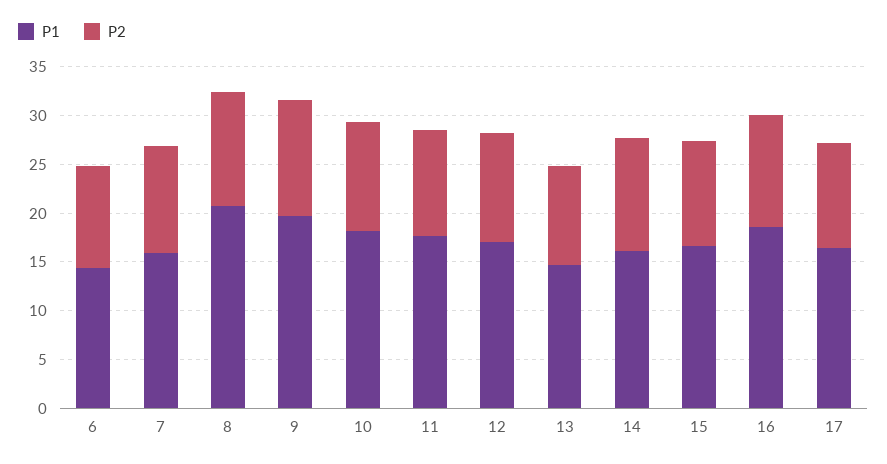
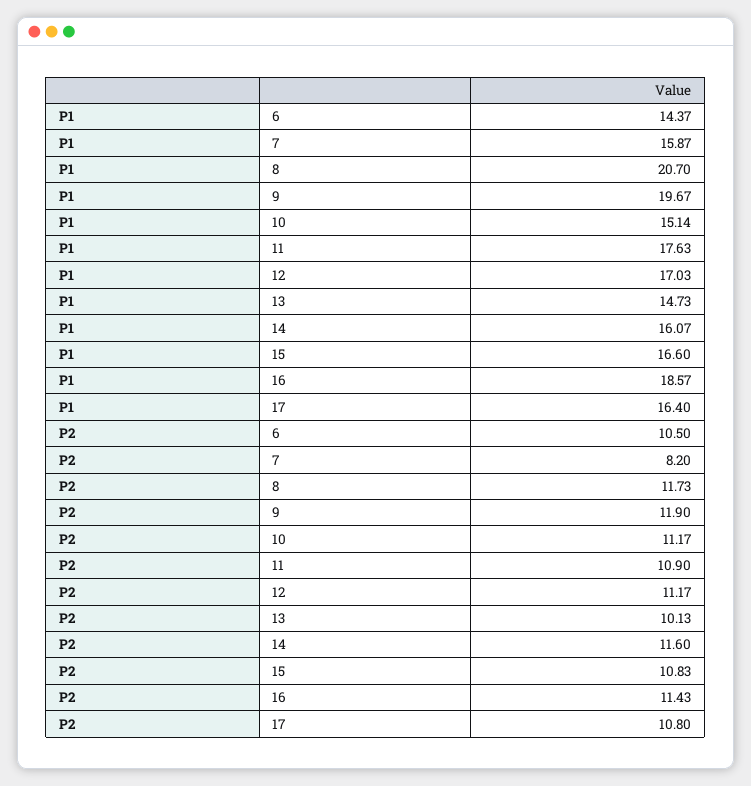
P2, 7: 11 -> 8.2
P1, 10: 18 -> 15.14

